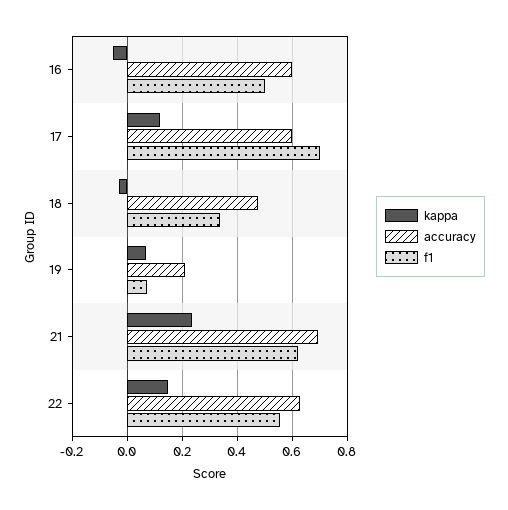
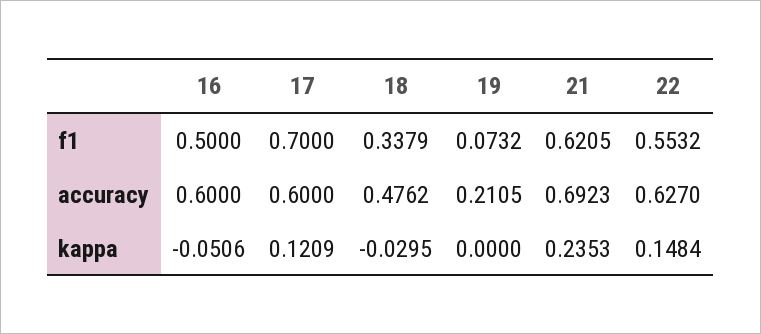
kappa, 19: 0.075 -> 0

